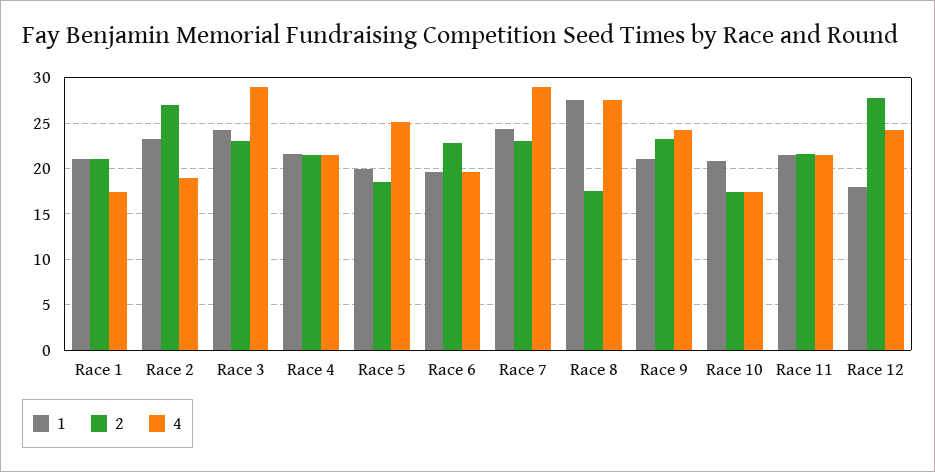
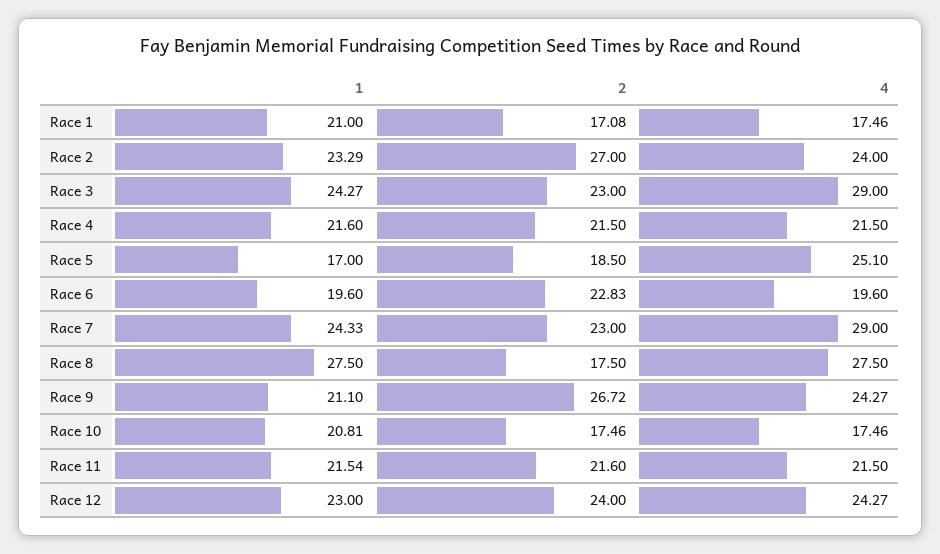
2, Race 1: 21 -> 17.08
4, Race 2: 19 -> 24
1, Race 5: 20 -> 17
2, Race 9: 23 -> 26.72
1, Race 12: 18 -> 23
2, Race 12: 28 -> 24

